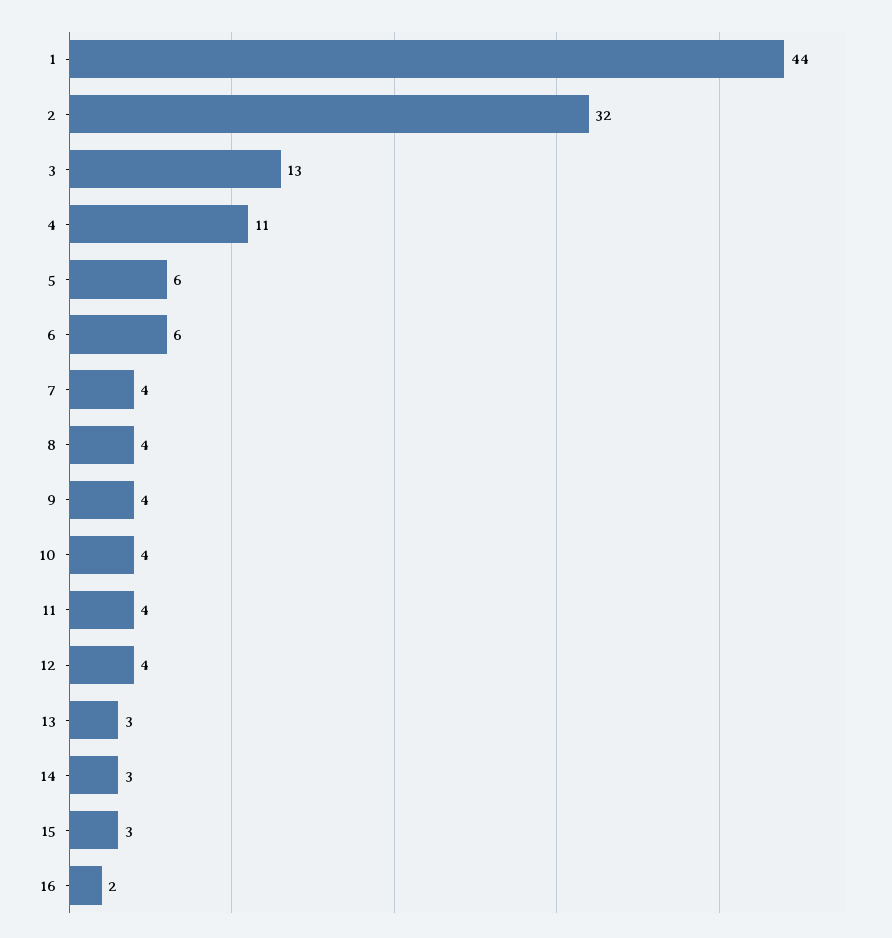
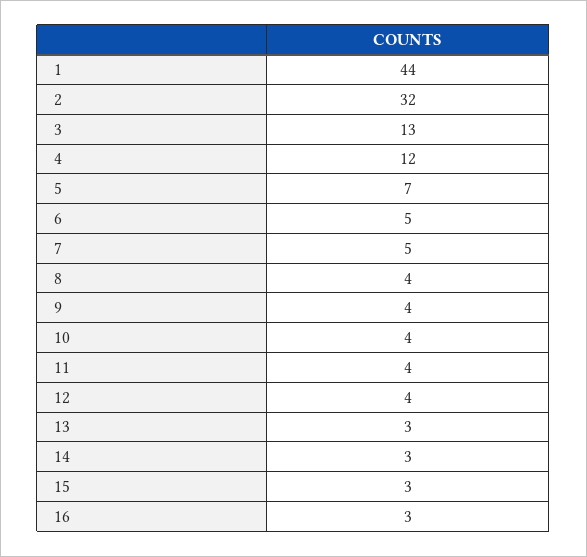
4: 11 -> 12
5: 6 -> 7
6: 6 -> 5
7: 4 -> 5
16: 2 -> 3

